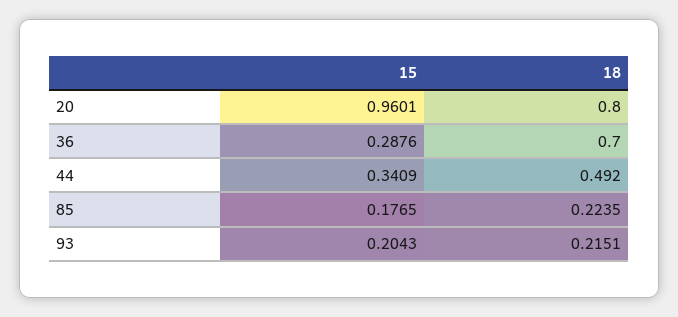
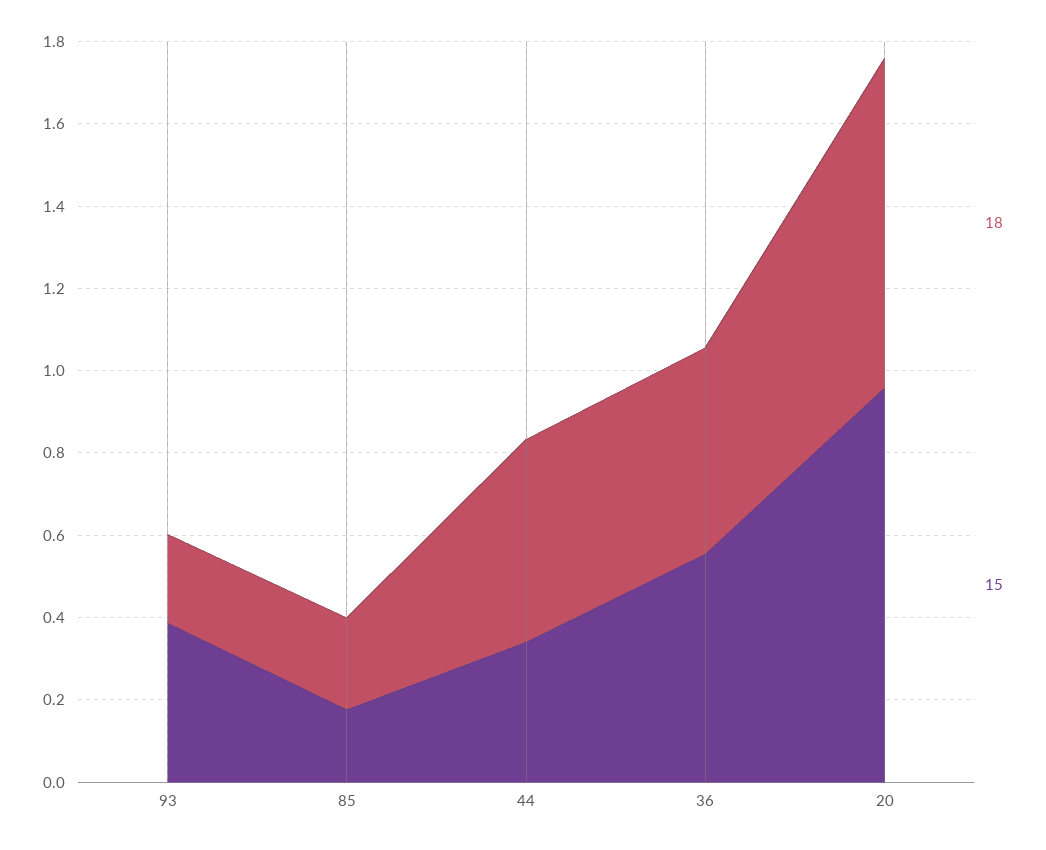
15, 36: 0.2876 -> 0.55
18, 36: 0.7 -> 0.5
15, 93: 0.2043 -> 0.4

